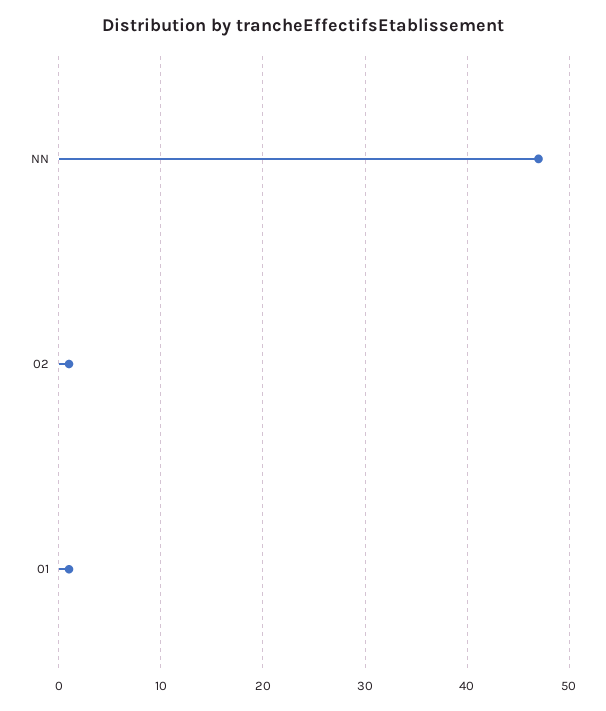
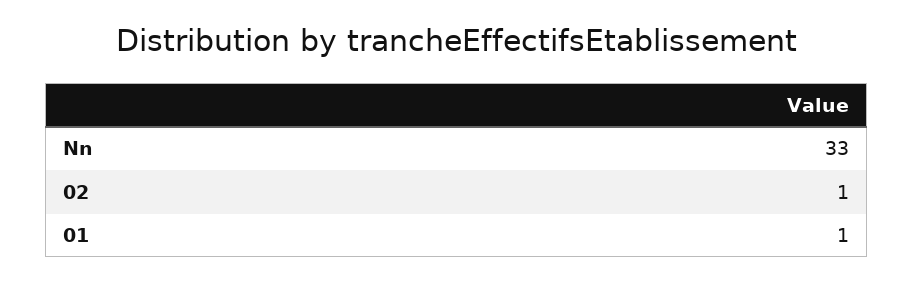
NN: 47 -> 33

